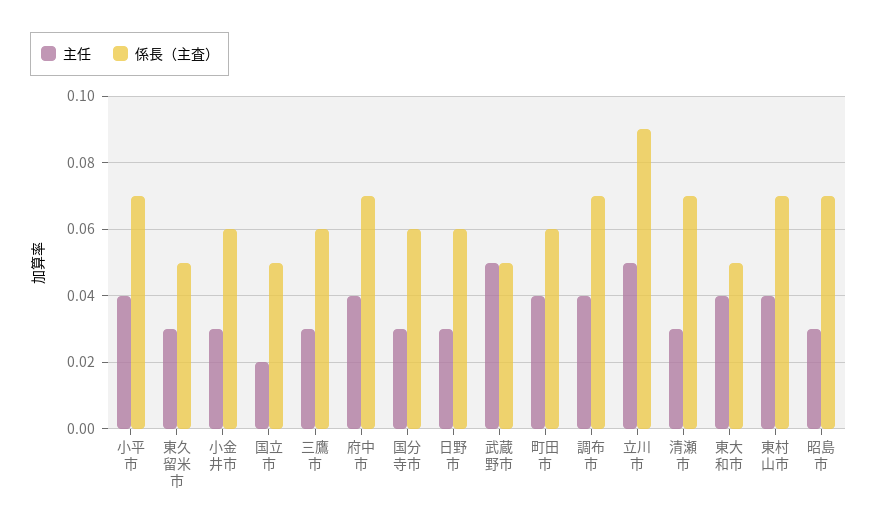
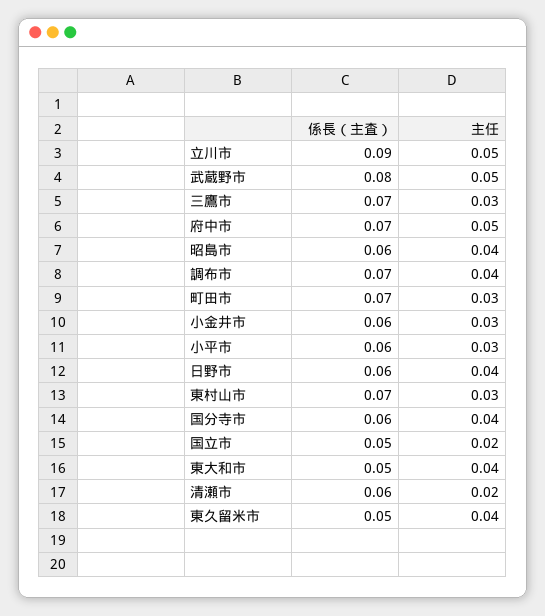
主任, 小平市: 0.04 -> 0.03
係長（主査）, 小平市: 0.07 -> 0.06
主任, 東久留米市: 0.03 -> 0.04
係長（主査）, 三鷹市: 0.06 -> 0.07
主任, 府中市: 0.04 -> 0.05
主任, 国分寺市: 0.03 -> 0.04
主任, 日野市: 0.03 -> 0.04
係長（主査）, 武蔵野市: 0.05 -> 0.08
主任, 町田市: 0.04 -> 0.03
係長（主査）, 町田市: 0.06 -> 0.07
主任, 清瀬市: 0.03 -> 0.02
係長（主査）, 清瀬市: 0.07 -> 0.06
主任, 東村山市: 0.04 -> 0.03
主任, 昭島市: 0.03 -> 0.04
係長（主査）, 昭島市: 0.07 -> 0.06

